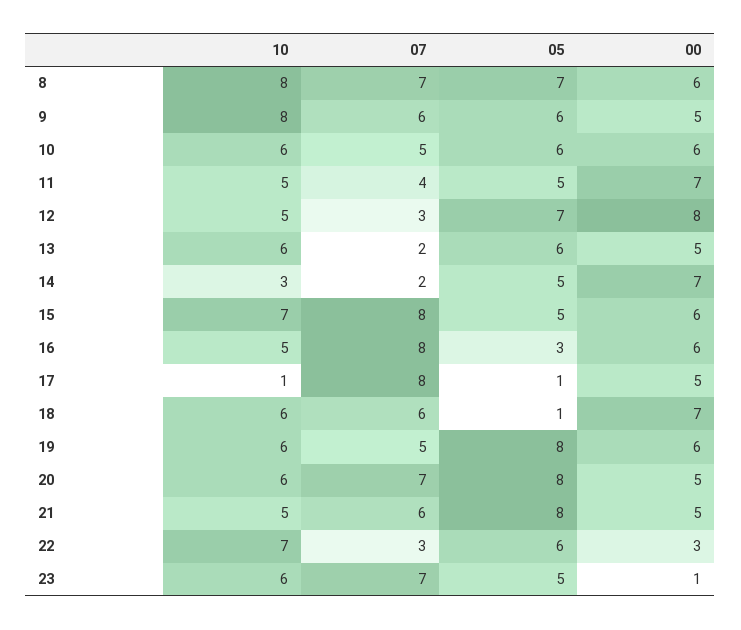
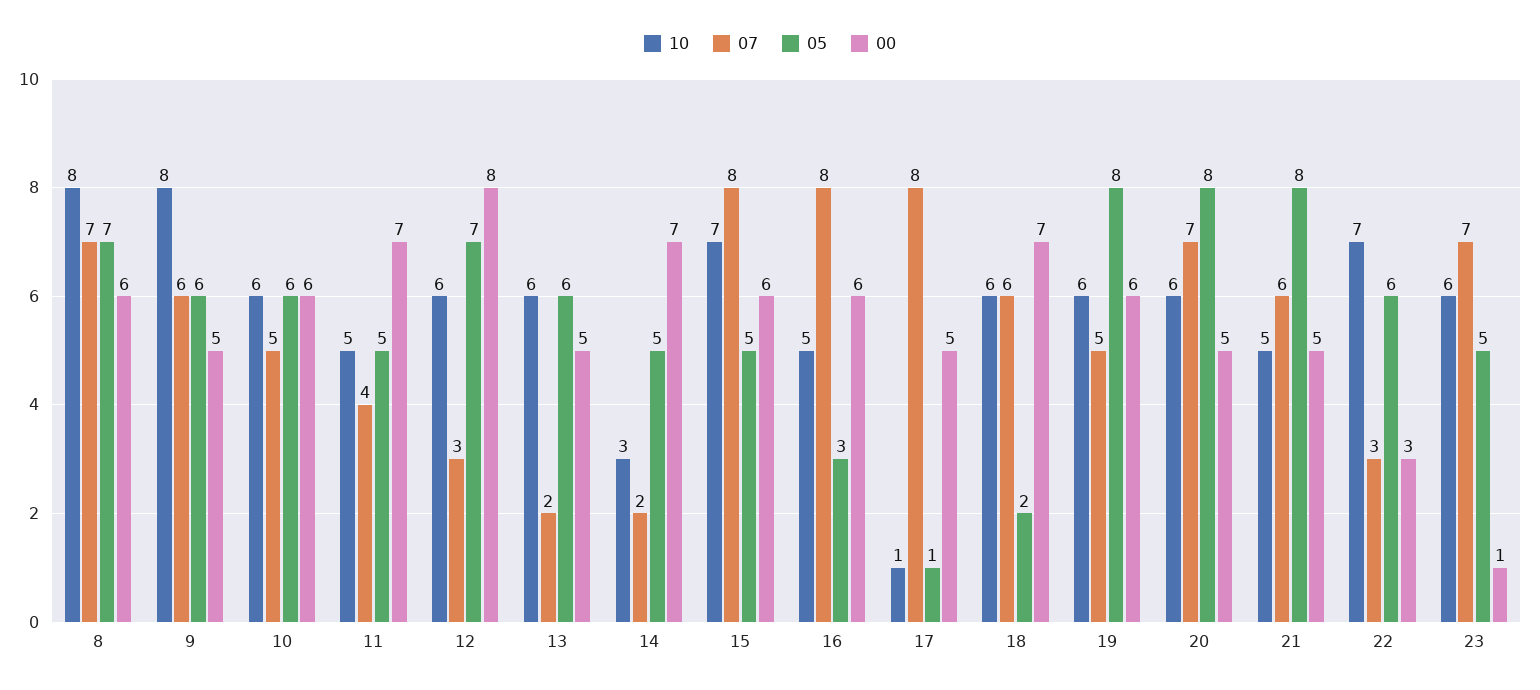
10, 12: 5 -> 6
05, 18: 1 -> 2

